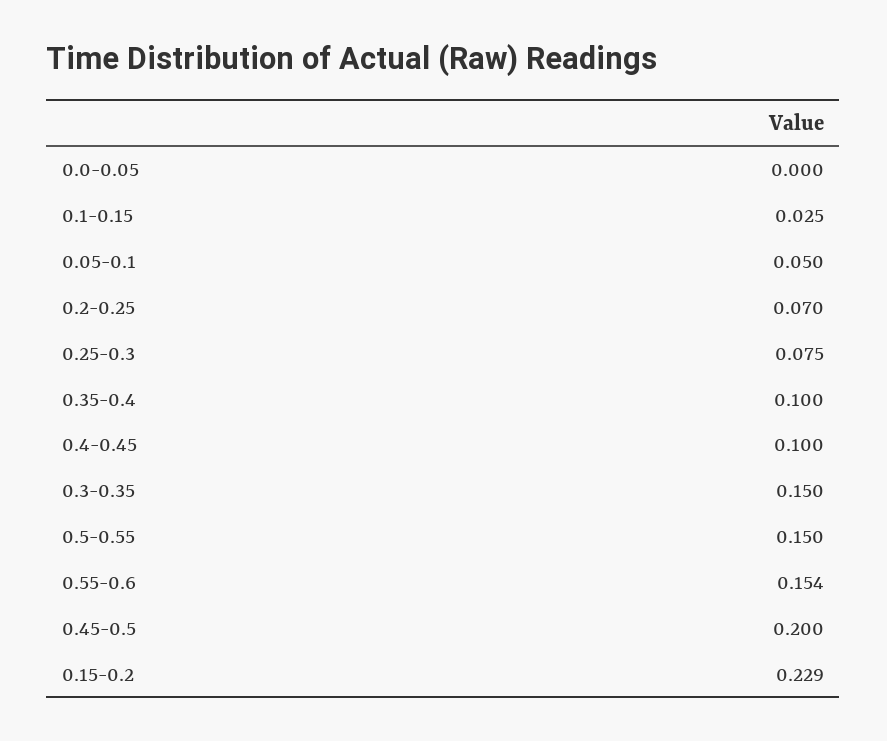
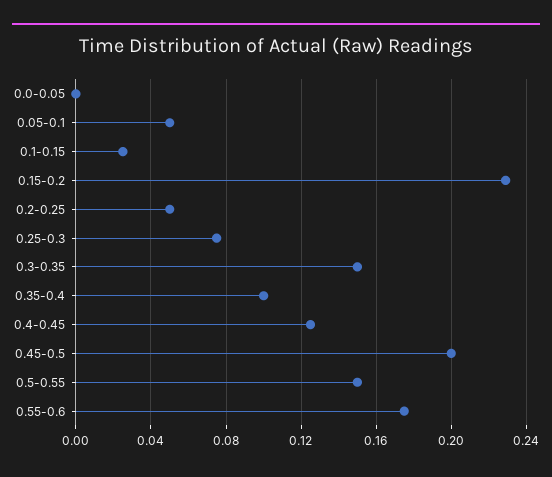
0.2-0.25: 0.07 -> 0.05
0.4-0.45: 0.1 -> 0.125
0.55-0.6: 0.154 -> 0.175

